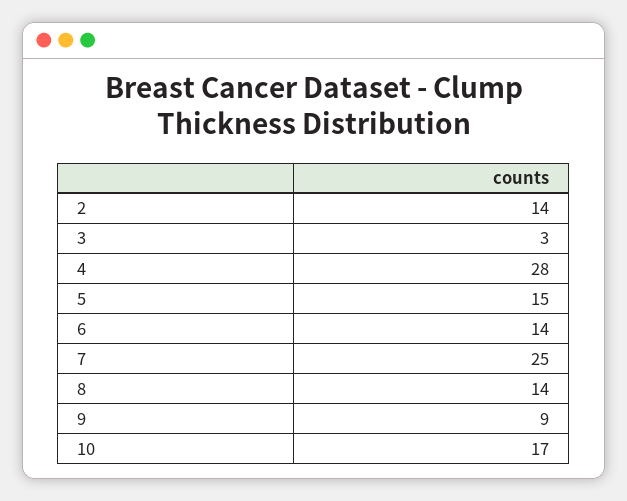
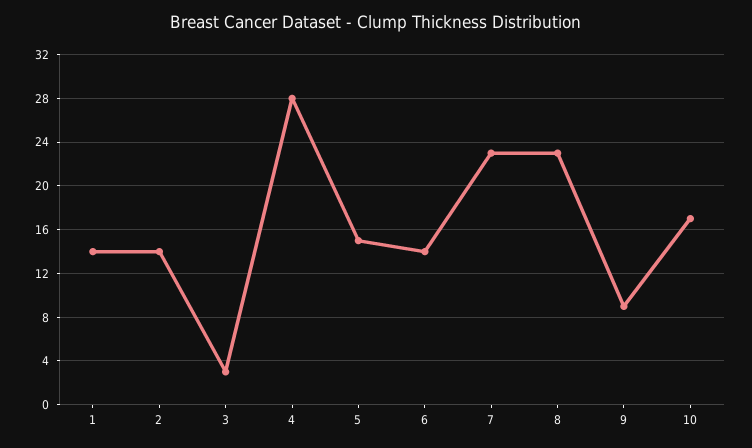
7: 25 -> 23
8: 14 -> 23
1: none -> 14

